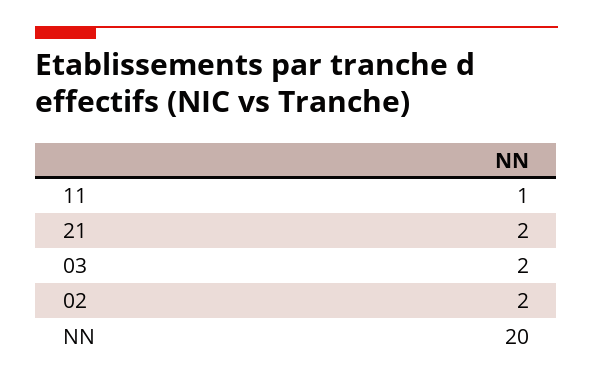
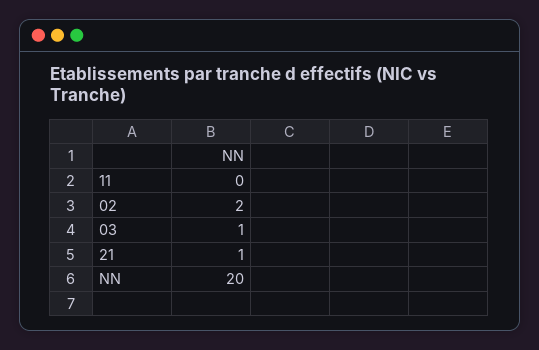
11: 1 -> 0
21: 2 -> 1
03: 2 -> 1

